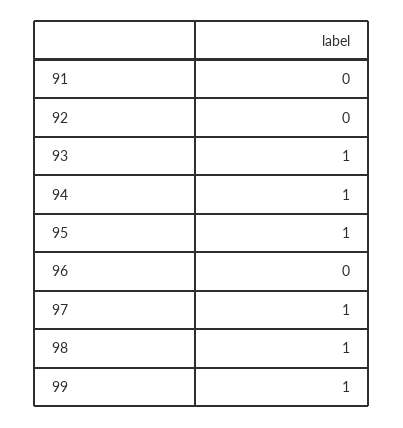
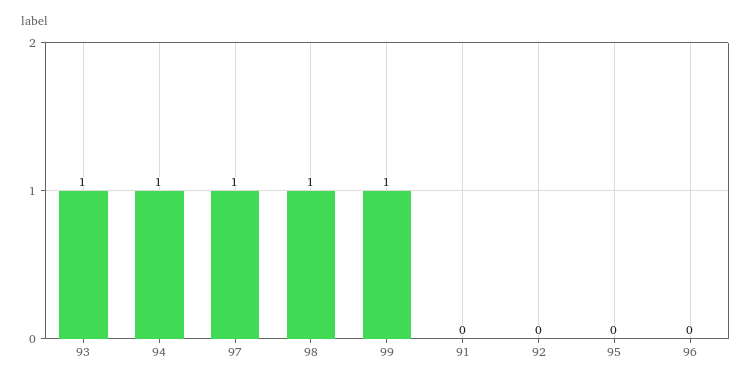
95: 1 -> 0

